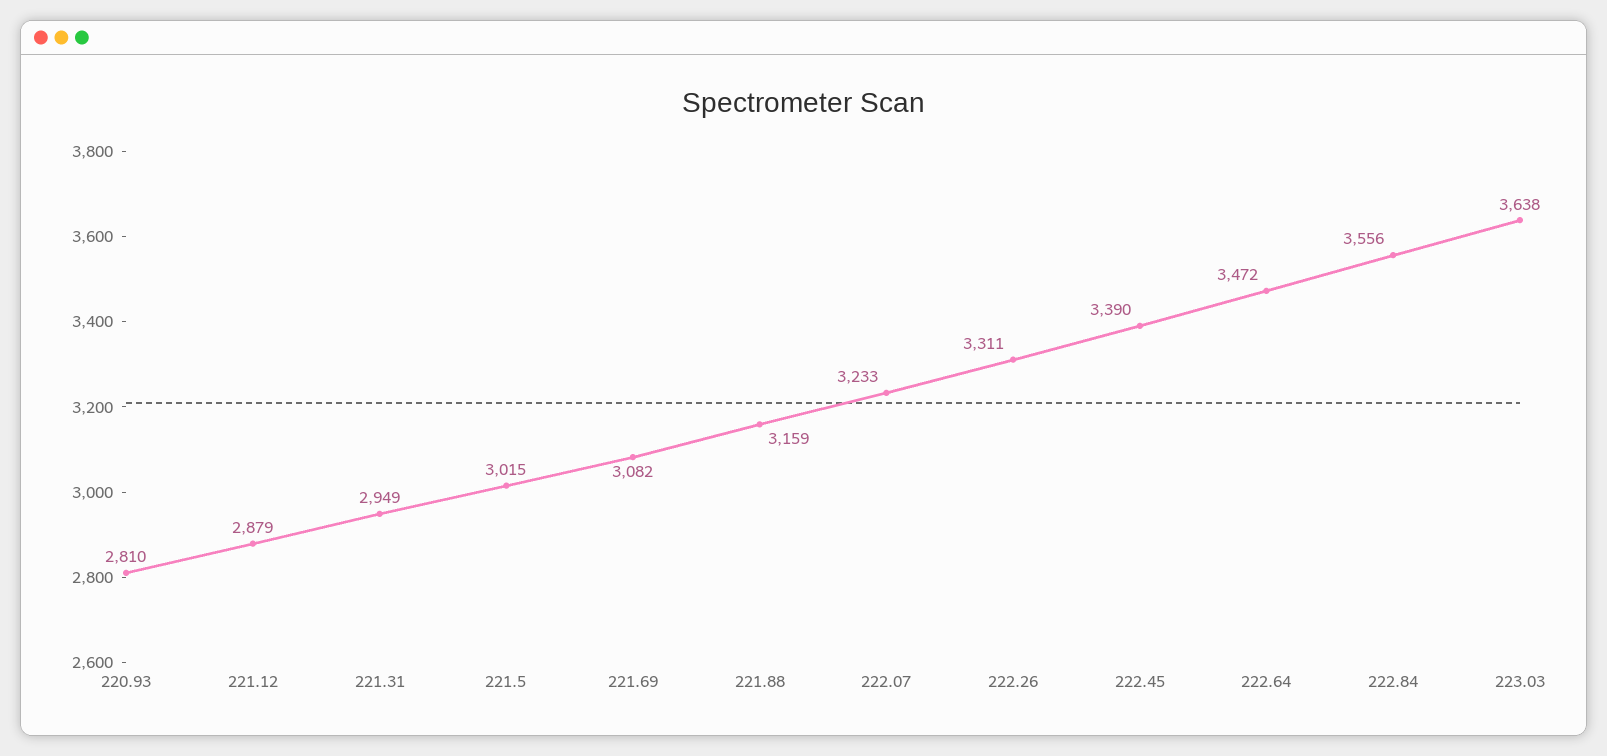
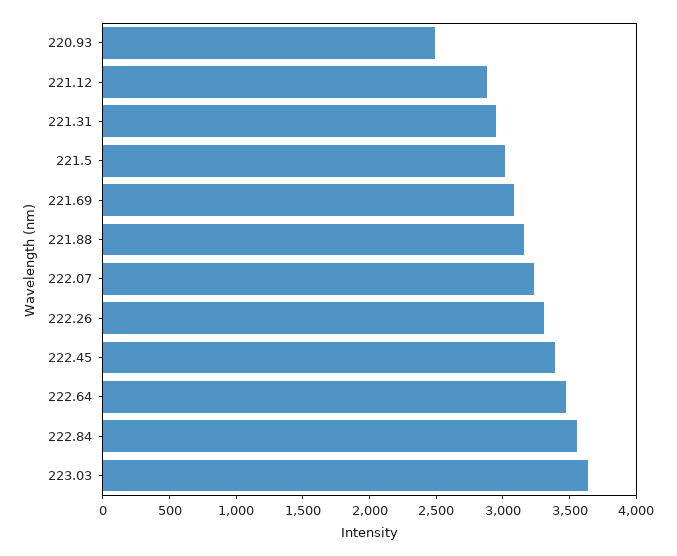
220.93: 2810 -> 2500

